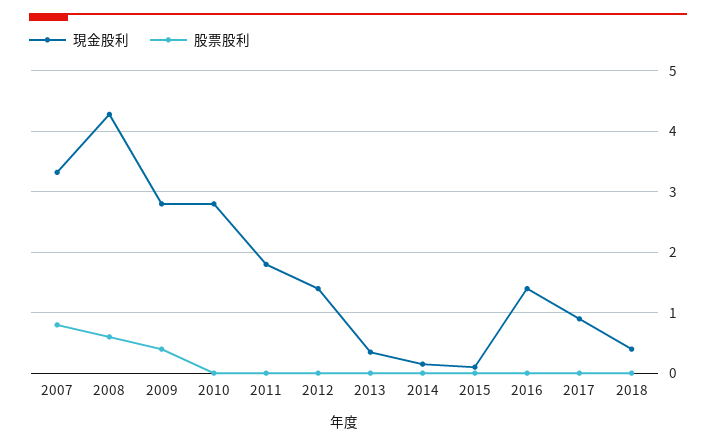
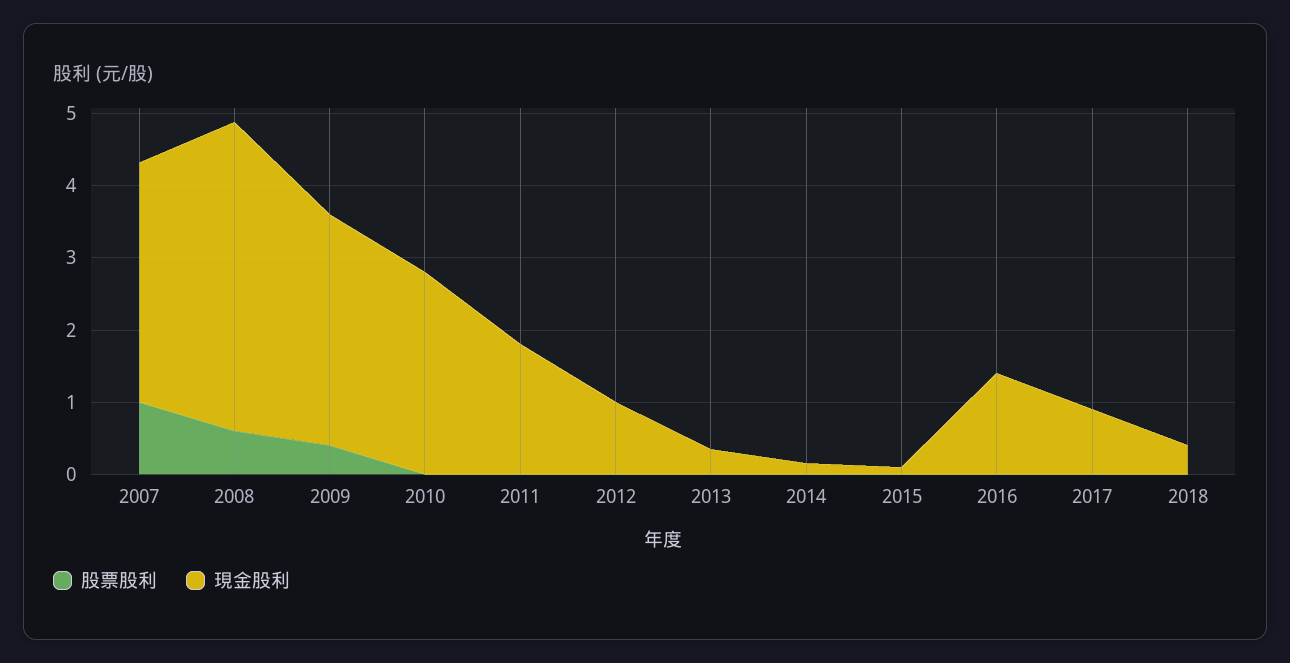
股票股利, 2007: 0.8 -> 1
現金股利, 2009: 2.8 -> 3.2
現金股利, 2012: 1.4 -> 1

